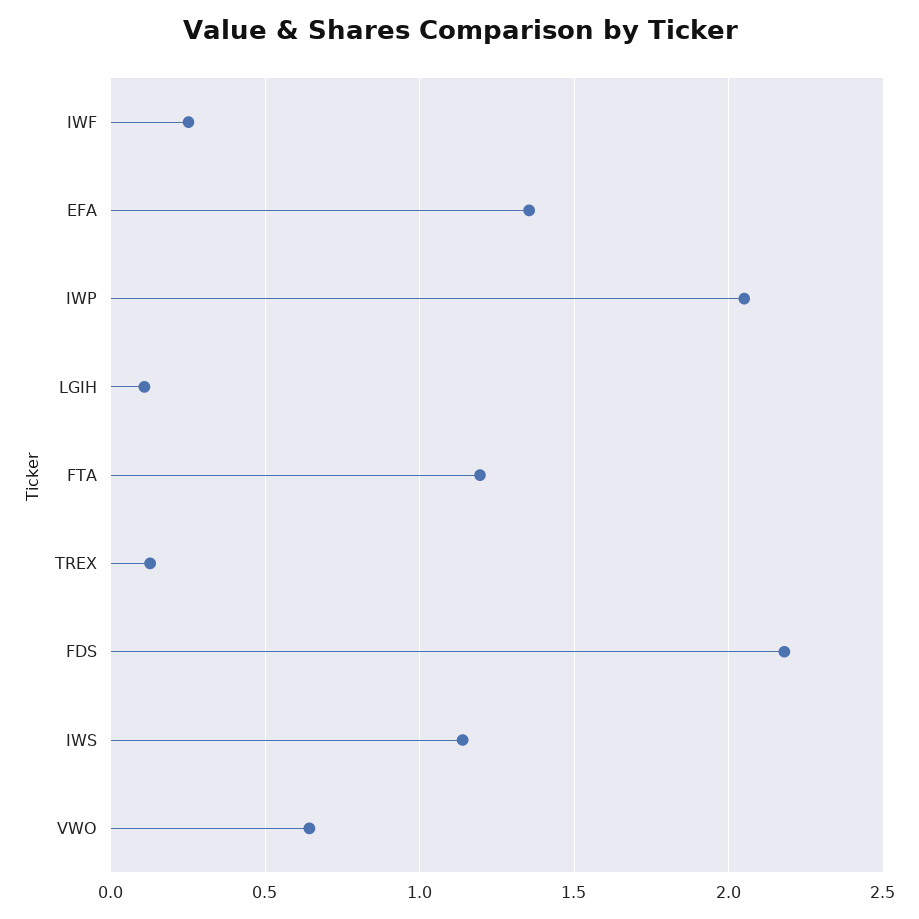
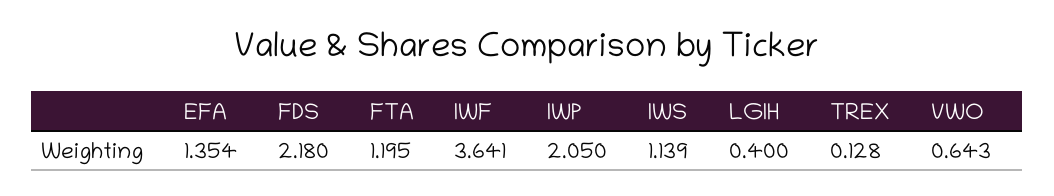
IWF: 0.25 -> 3.641
LGIH: 0.1 -> 0.4

